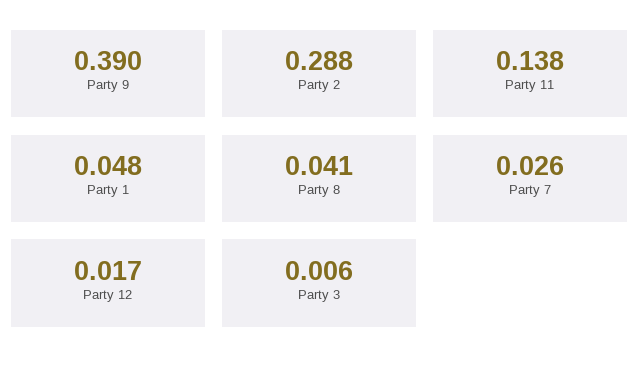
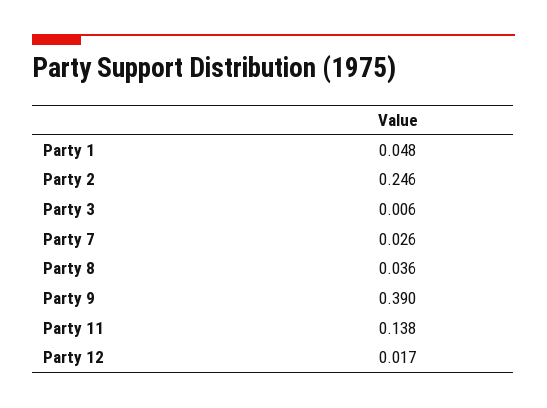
Party 2: 0.288 -> 0.246
Party 8: 0.041 -> 0.036

